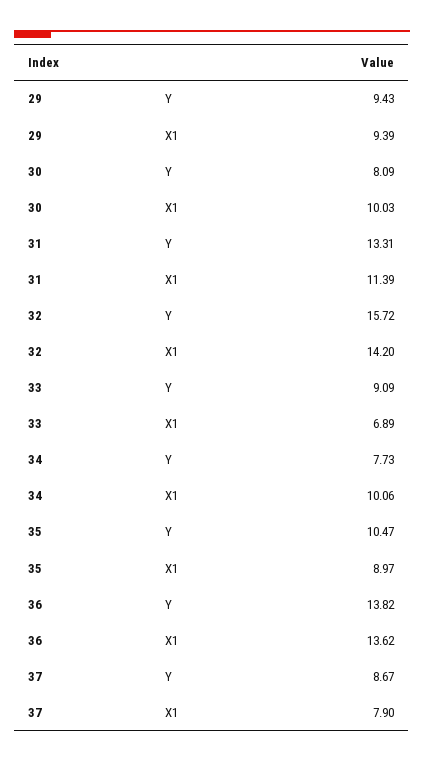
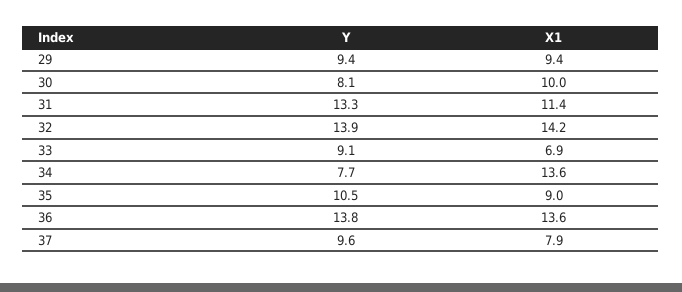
32, Y: 15.72 -> 13.9
34, X1: 10.06 -> 13.6
37, Y: 8.67 -> 9.6

